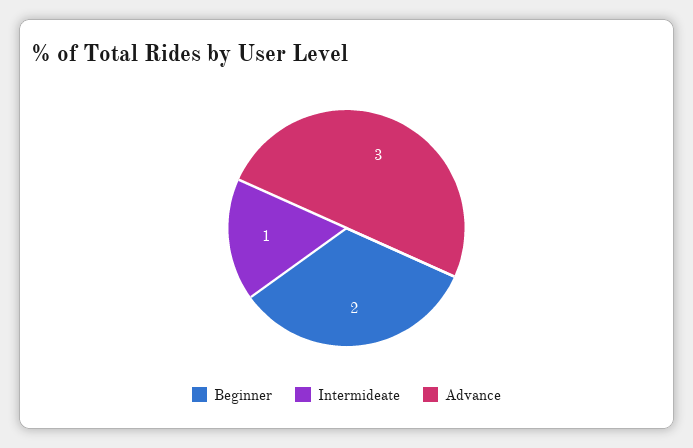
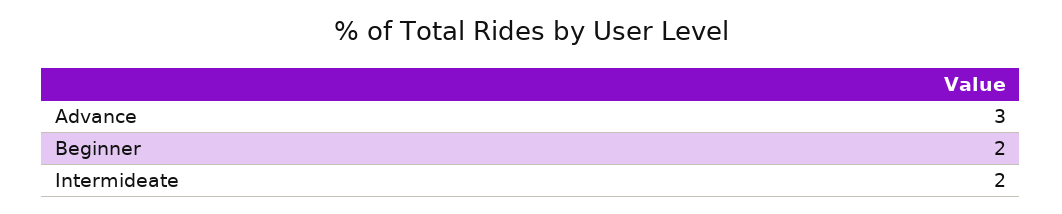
Intermideate: 1 -> 2

